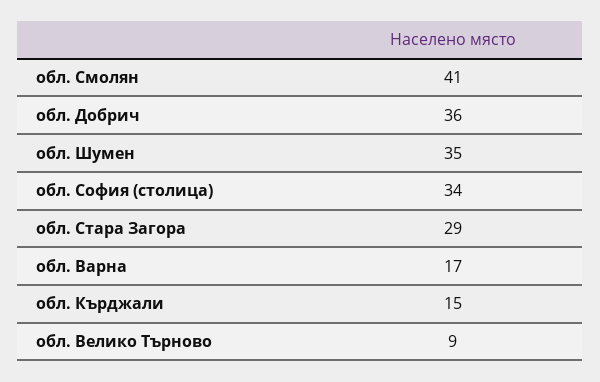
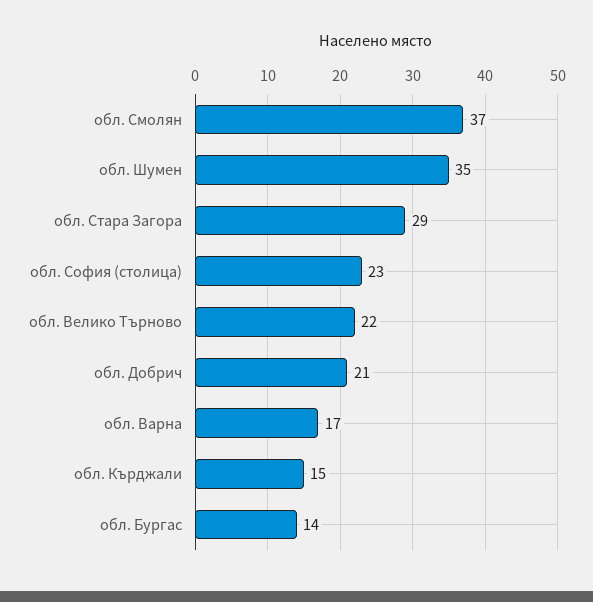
обл. Смолян: 41 -> 37
обл. Добрич: 36 -> 21
обл. София (столица): 34 -> 23
обл. Велико Търново: 9 -> 22
обл. Бургас: none -> 14

